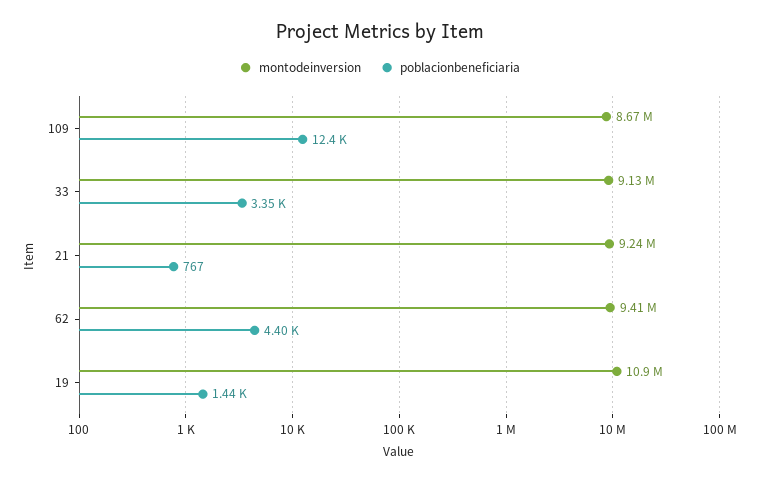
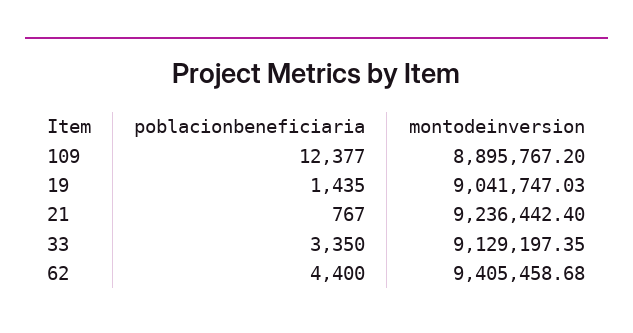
montodeinversion, 109: 8670000 -> 8895767.2
montodeinversion, 19: 10900000 -> 9041747.03

